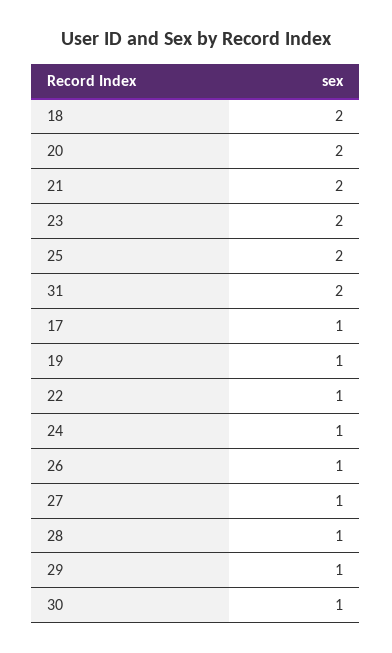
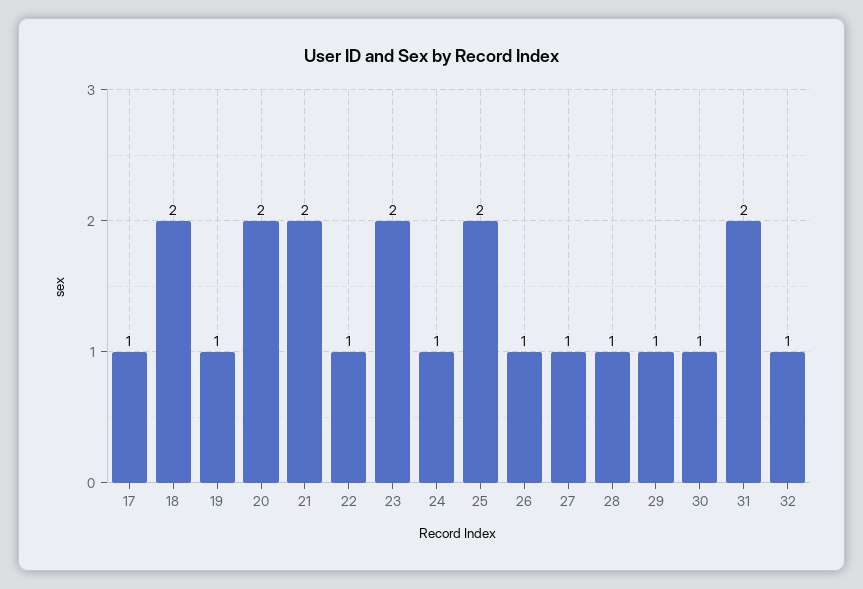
32: none -> 1

